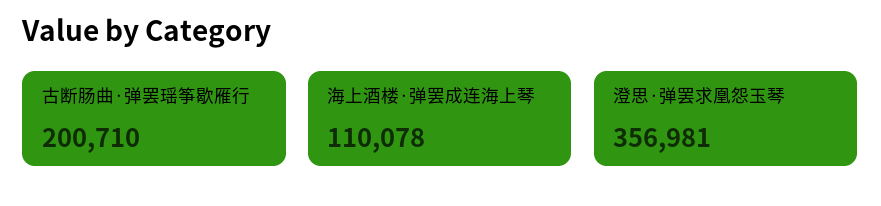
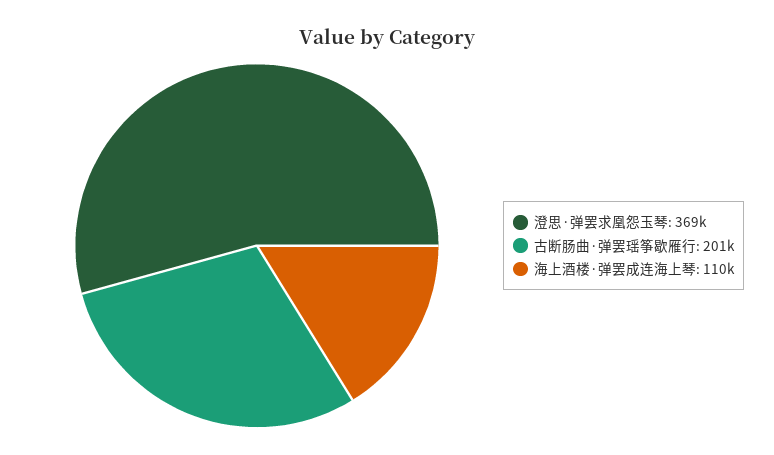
澄思·弹罢求凰怨玉琴: 356981 -> 369000

